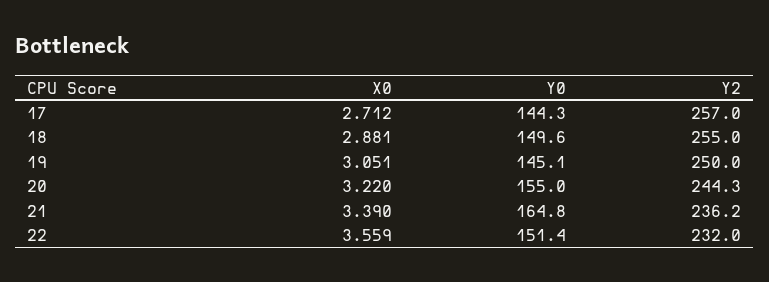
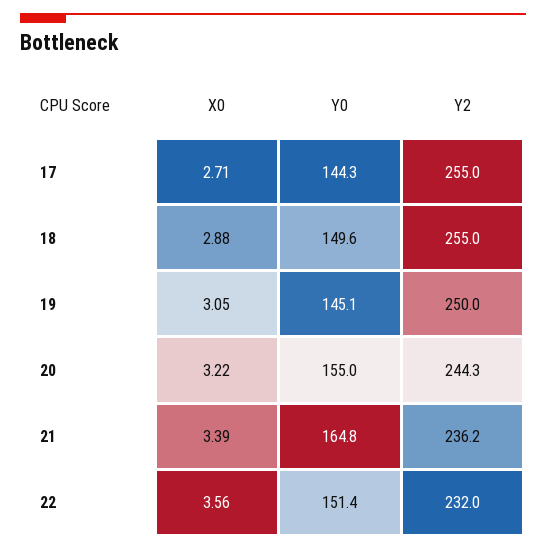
Y2, 17: 257 -> 255

